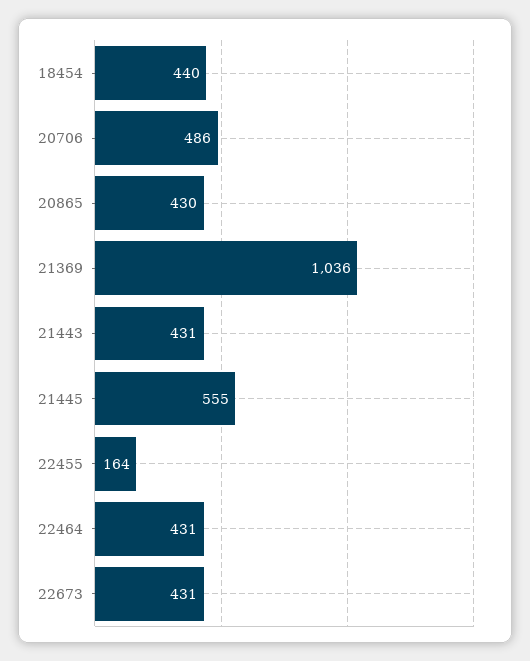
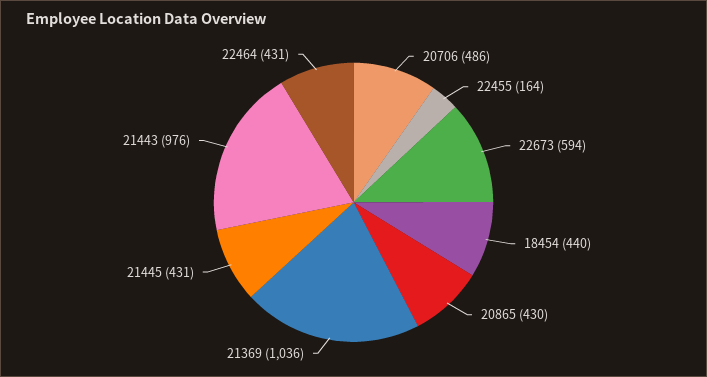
21443: 431 -> 976
21445: 555 -> 431
22673: 431 -> 594

